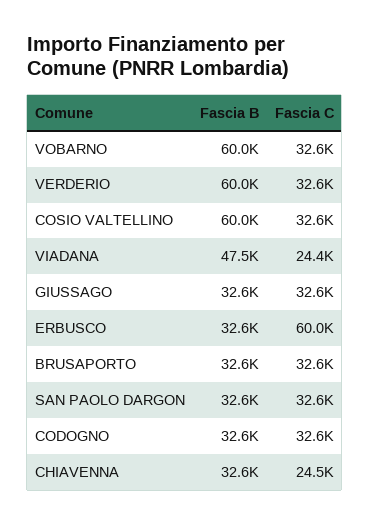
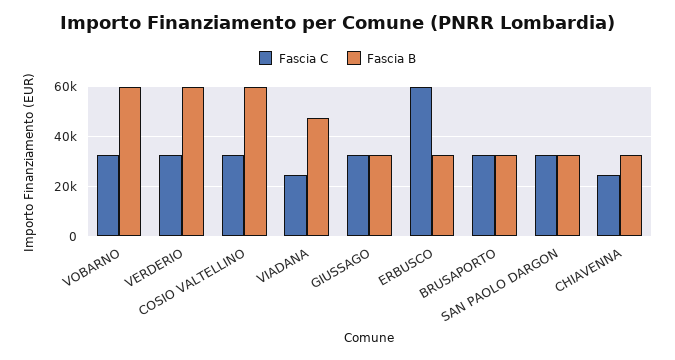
Fascia B, CODOGNO: 32600 -> none
Fascia C, CODOGNO: 32600 -> none

